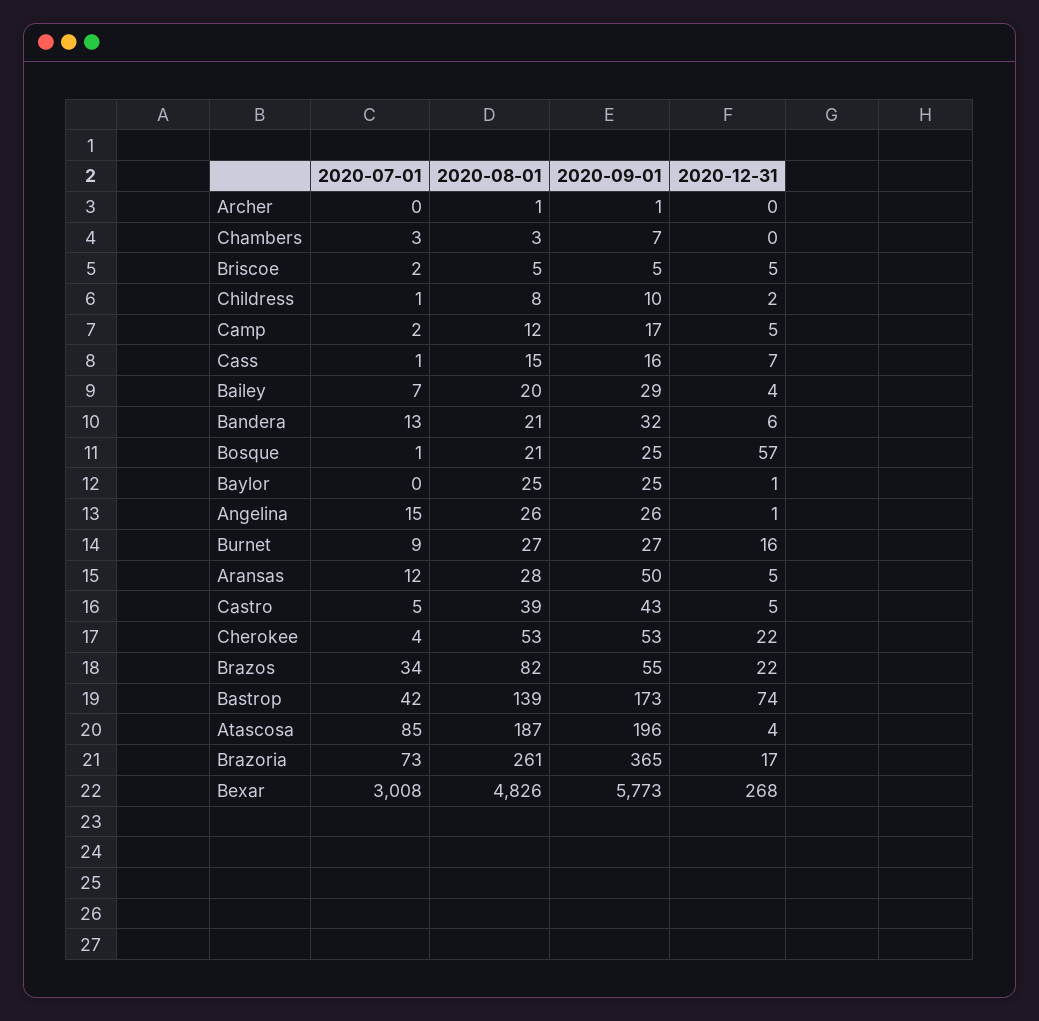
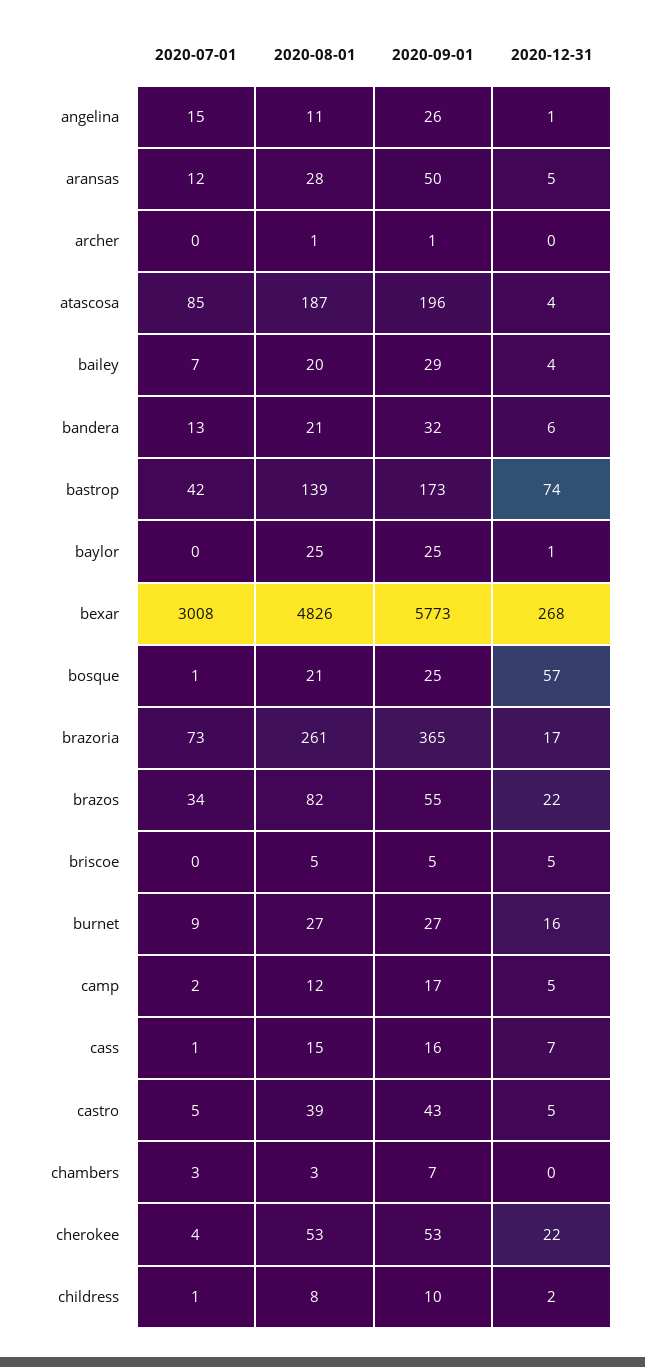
2020-07-01, Briscoe: 2 -> 0
2020-08-01, Angelina: 26 -> 11

